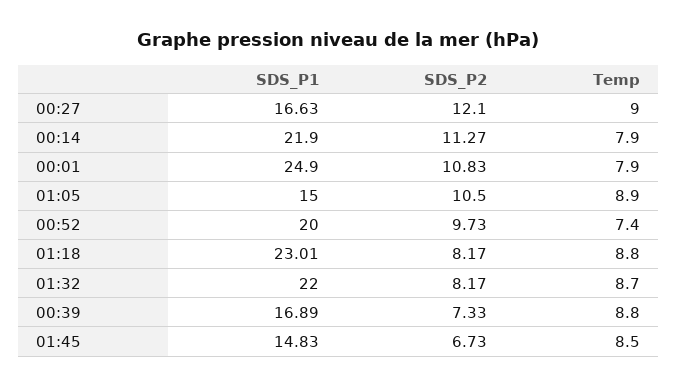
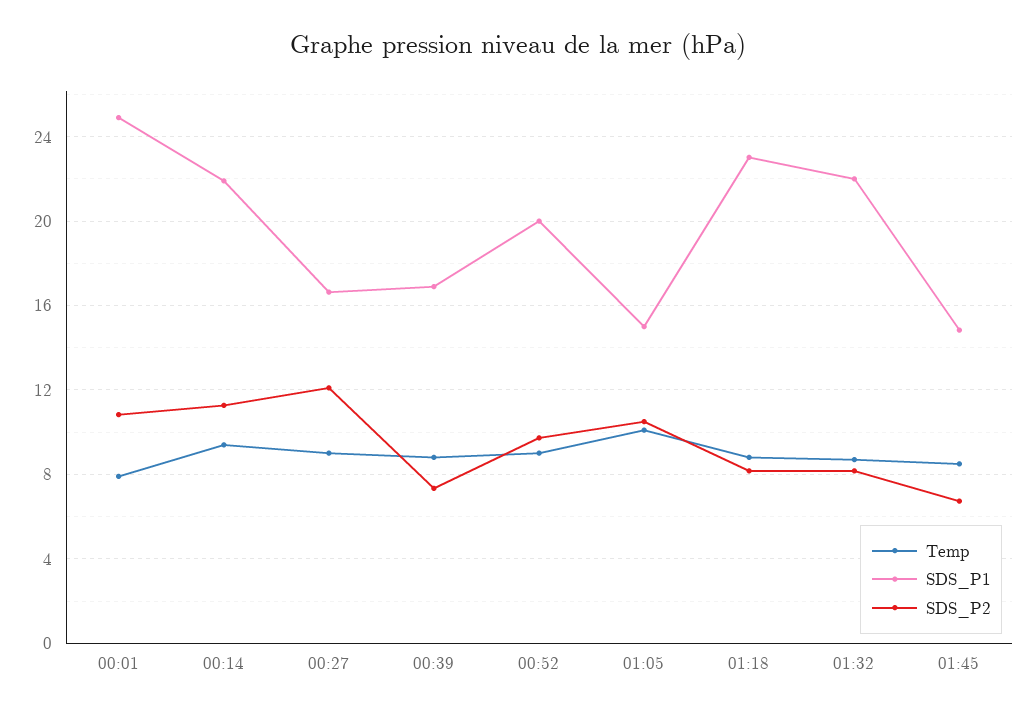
Temp, 00:14: 7.9 -> 9.5
Temp, 01:05: 8.9 -> 10
Temp, 00:52: 7.4 -> 9

